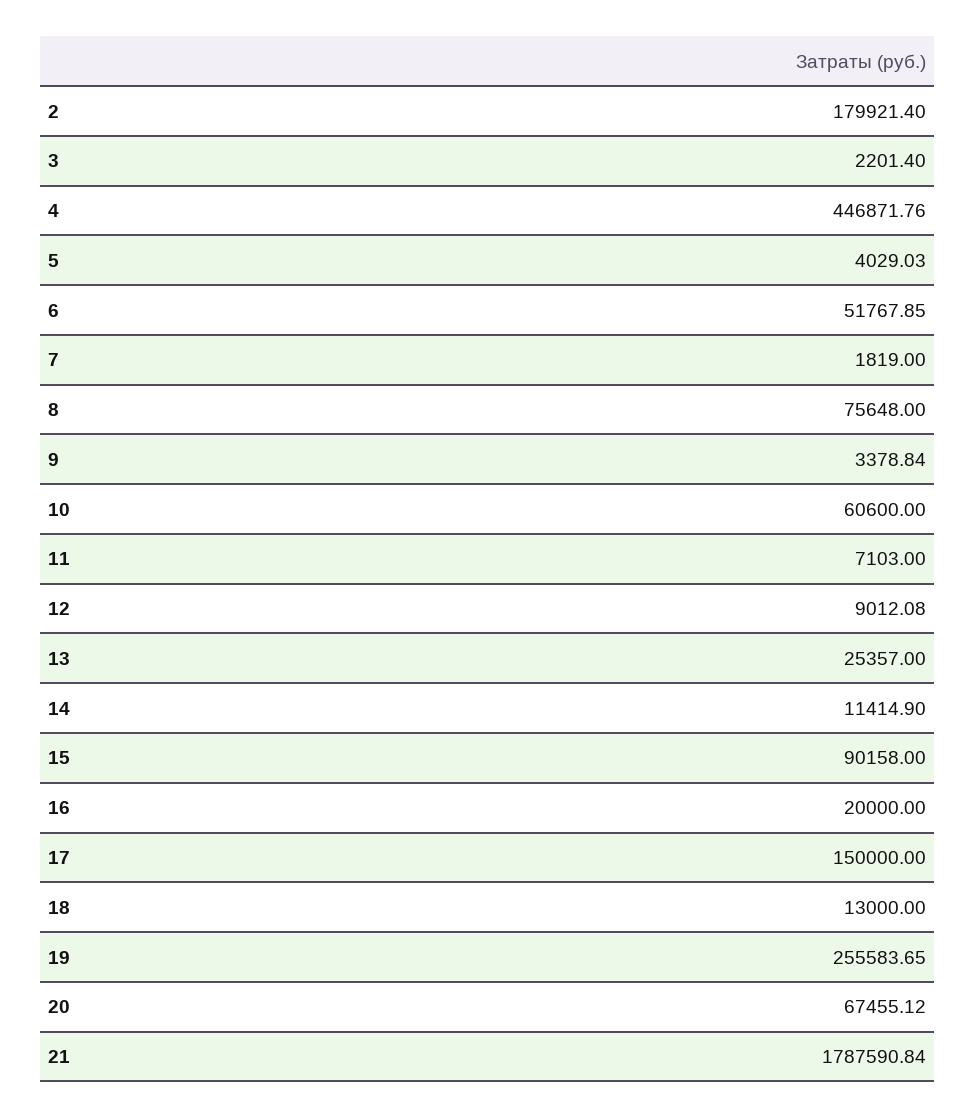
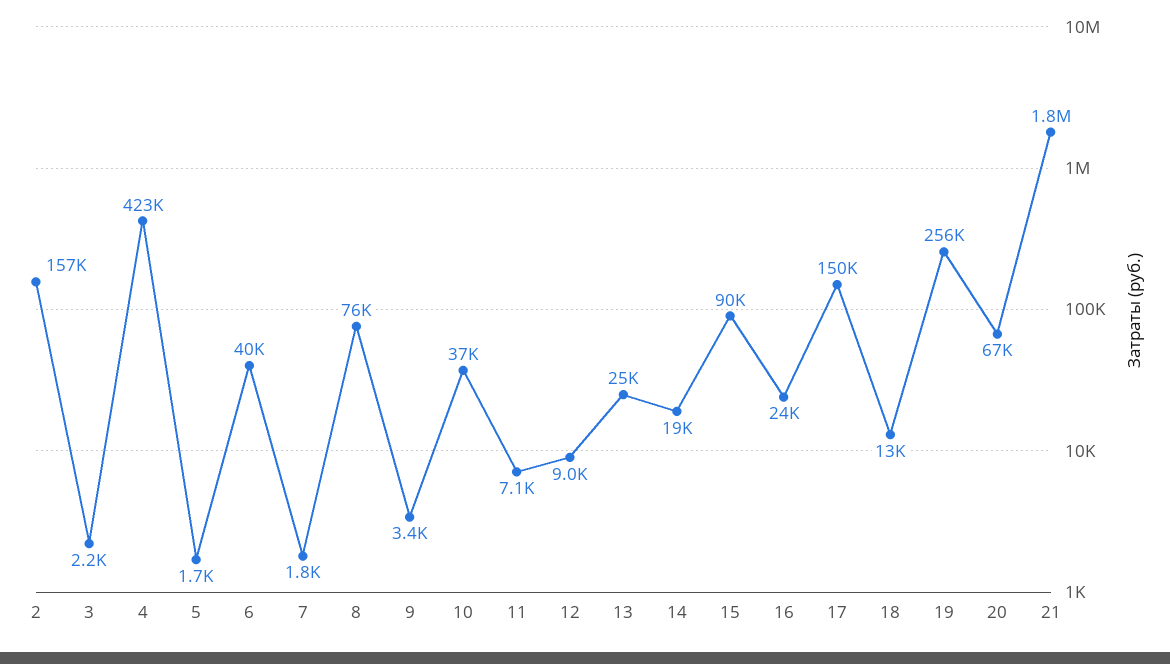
2: 179921.4 -> 157000
4: 446871.76 -> 423000
5: 4029.03 -> 1700
6: 51767.85 -> 40000
10: 60600 -> 37000
14: 11414.9 -> 19000
16: 20000 -> 24000

